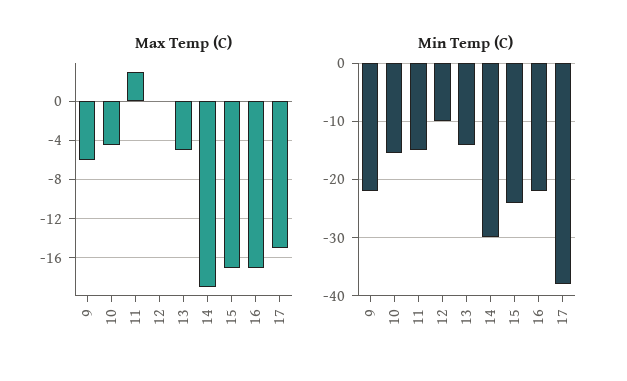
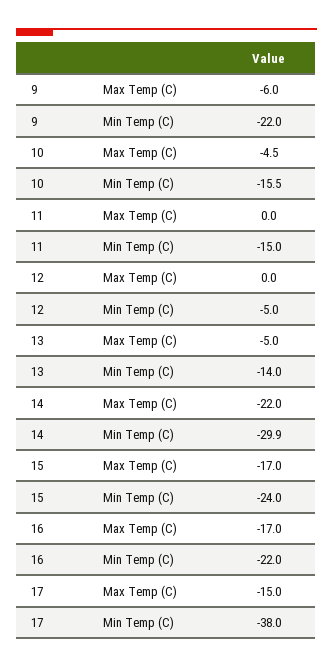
Max Temp (C), 11: 3 -> 0
Max Temp (C), 14: -19 -> -22
Min Temp (C), 12: -10 -> -5

